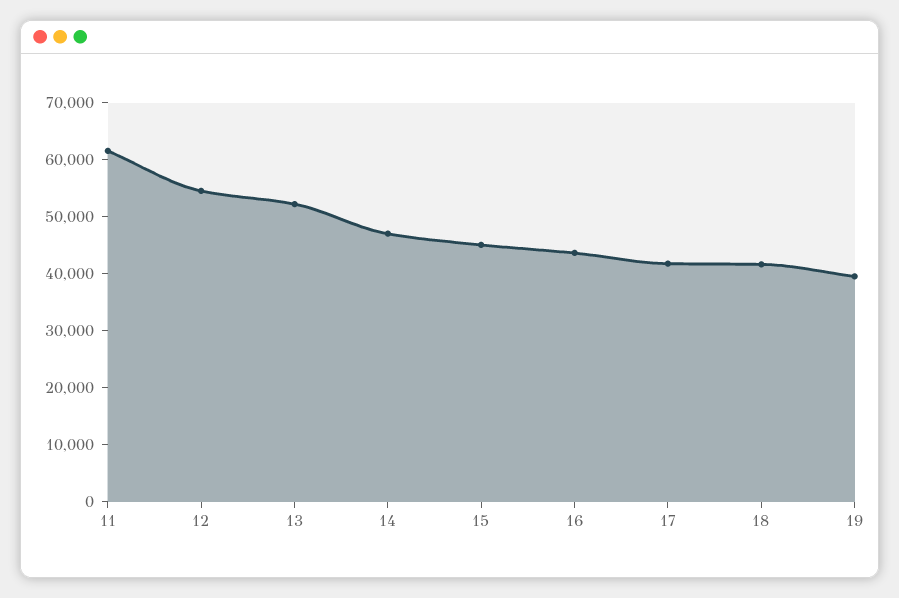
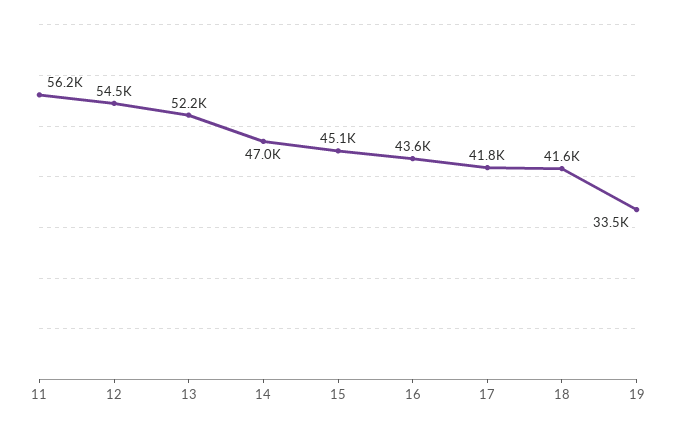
11: 62000 -> 56200
19: 40000 -> 33500

